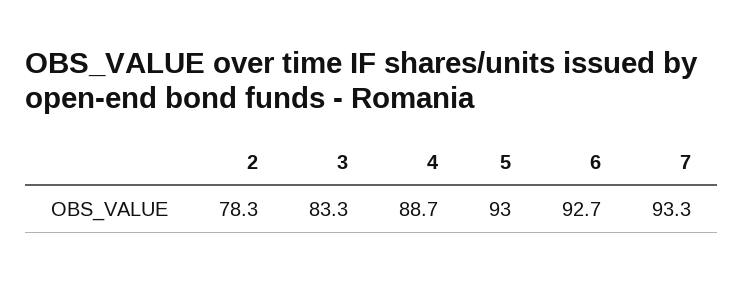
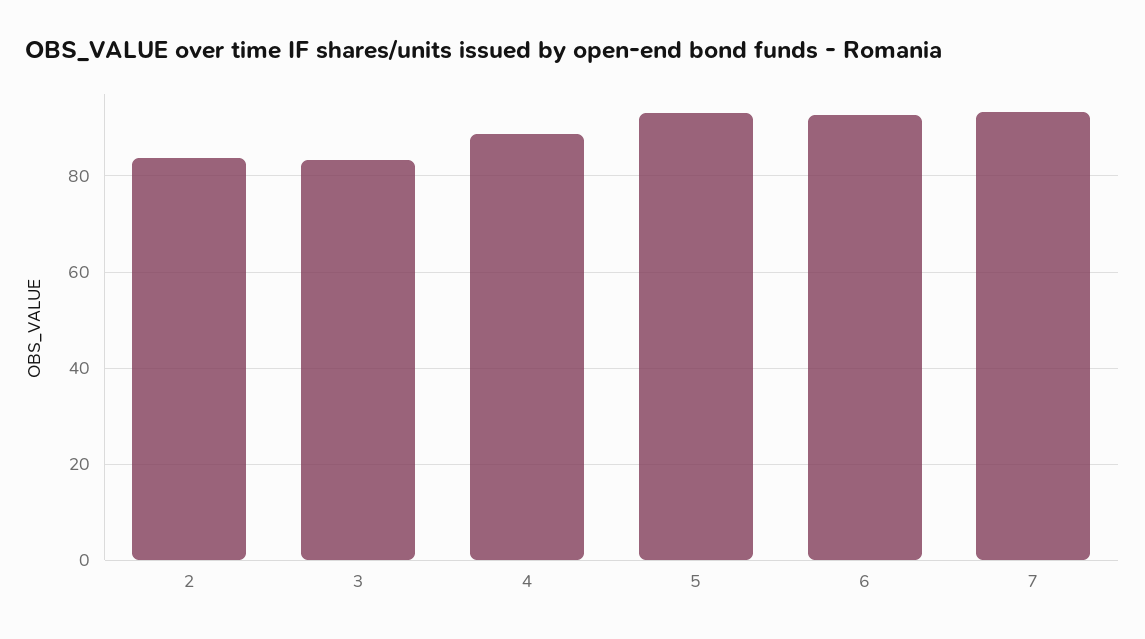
2: 78.3 -> 84

